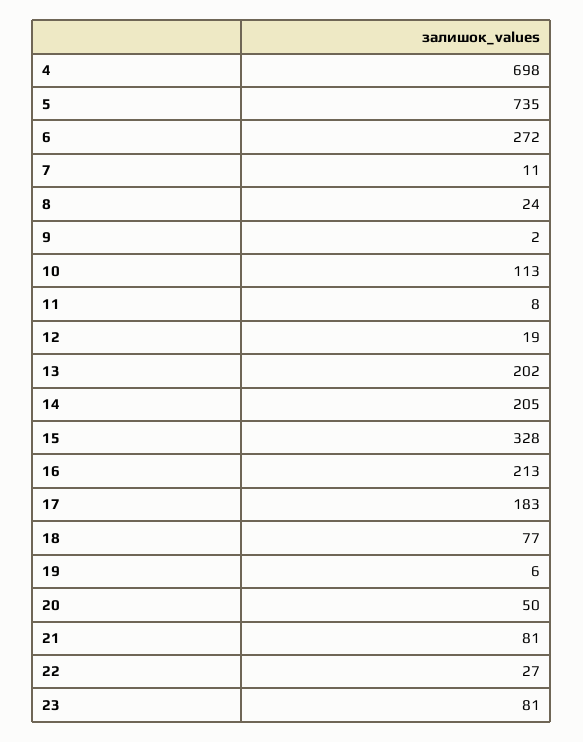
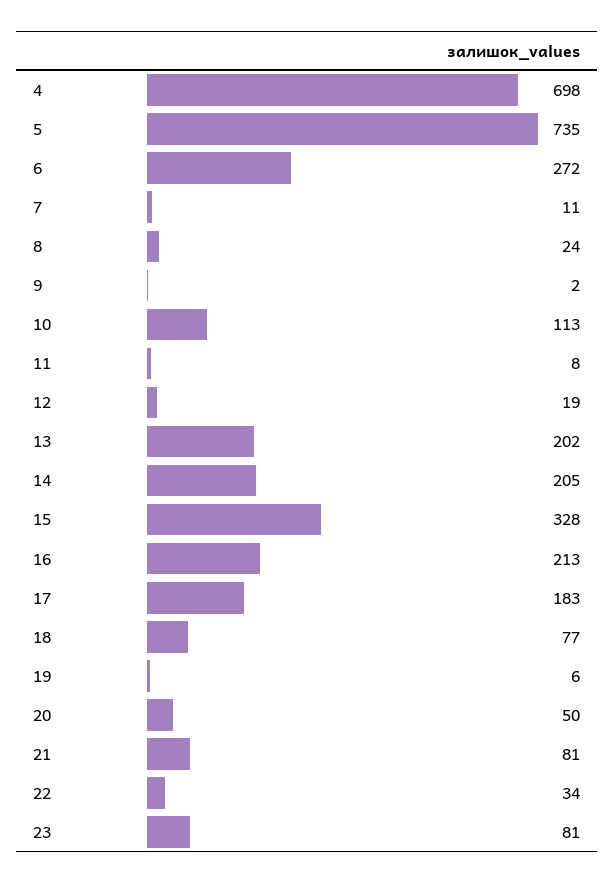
22: 27 -> 34

